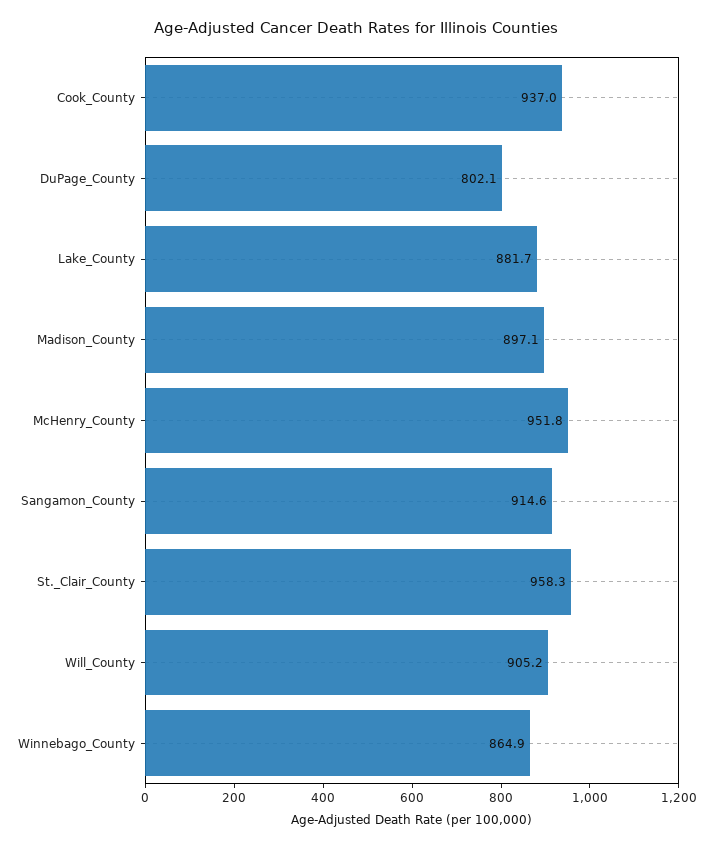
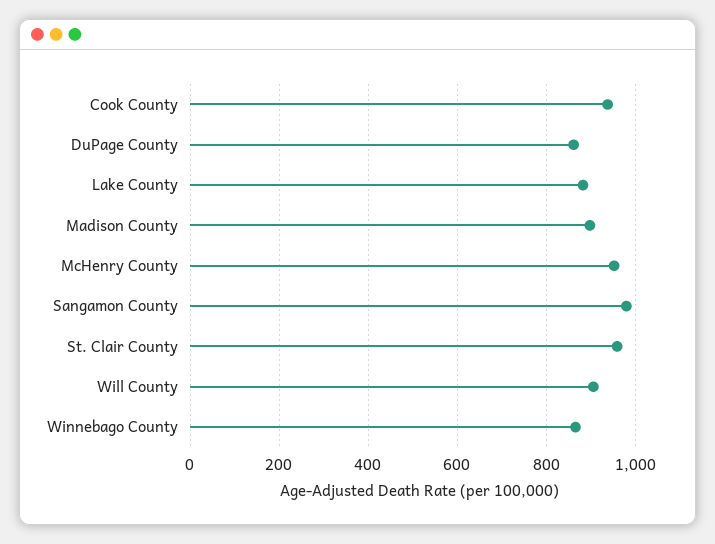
DuPage_County: 802.1 -> 860
Sangamon_County: 914.6 -> 980

